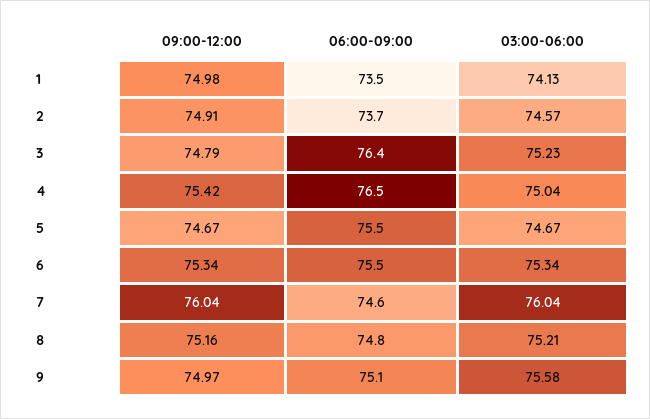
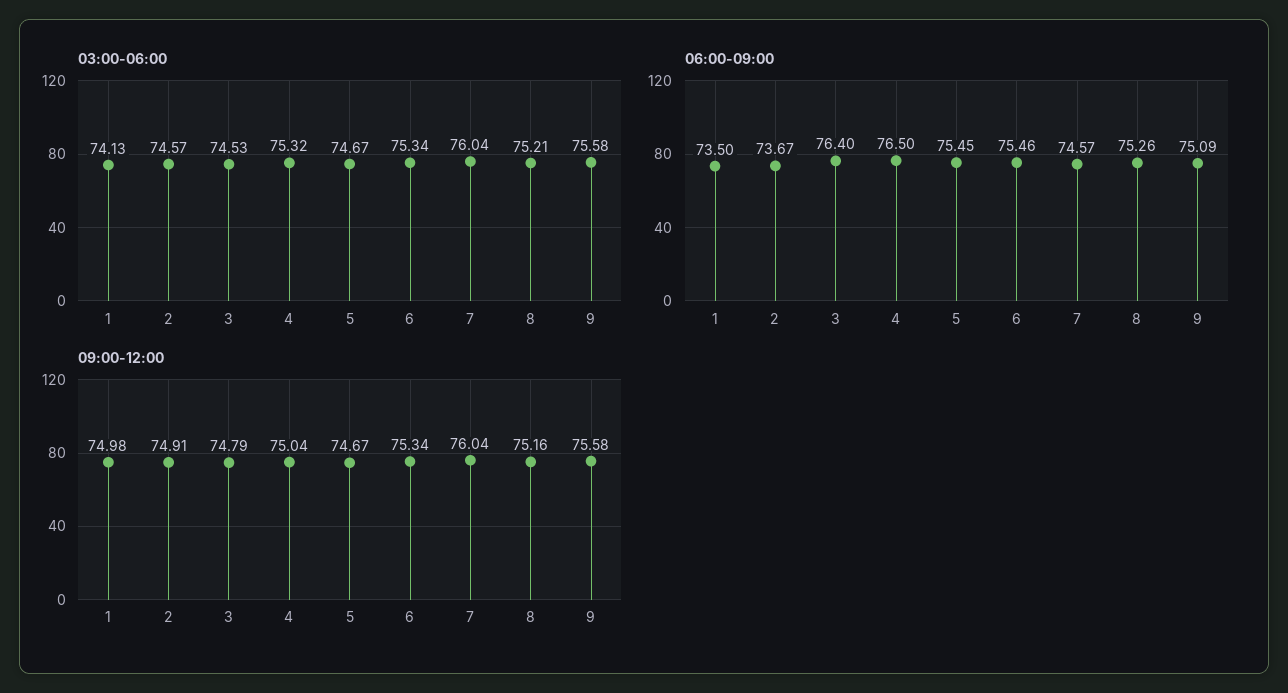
03:00-06:00, 3: 75.23 -> 74.53
09:00-12:00, 4: 75.42 -> 75.04
03:00-06:00, 4: 75.04 -> 75.32
06:00-09:00, 8: 74.8 -> 75.26
09:00-12:00, 9: 74.97 -> 75.58

